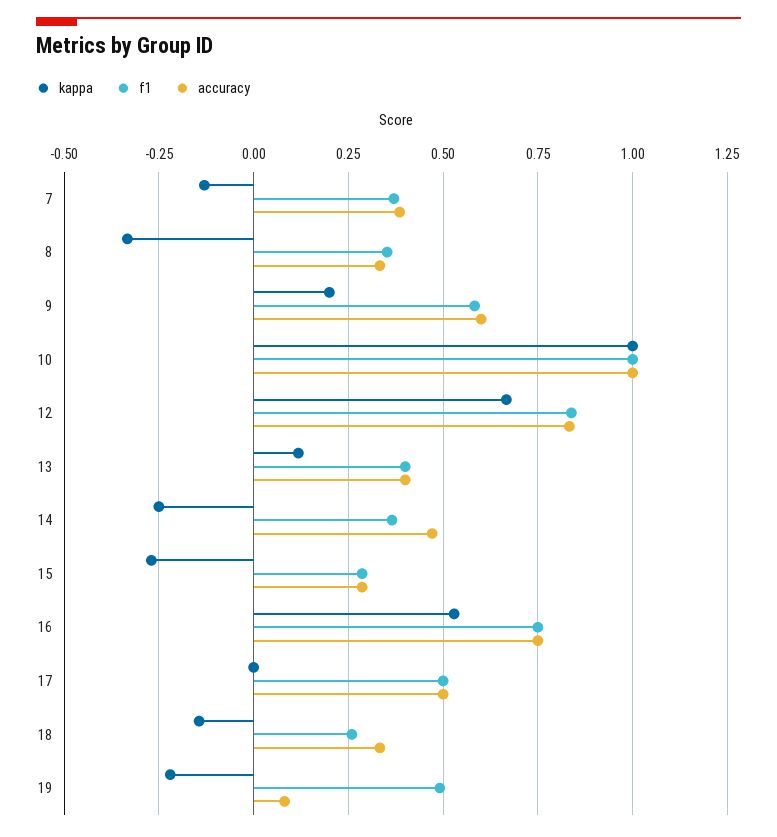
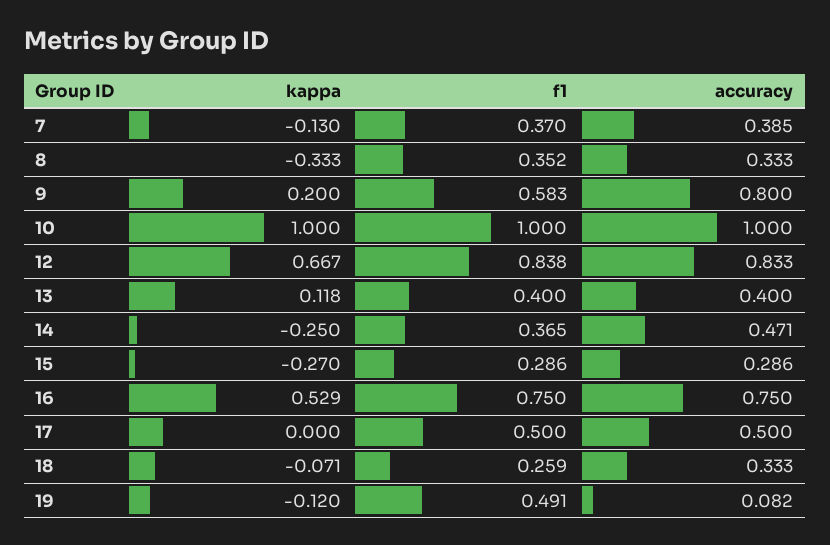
accuracy, 9: 0.6 -> 0.8
kappa, 18: -0.15 -> -0.071
kappa, 19: -0.225 -> -0.12

